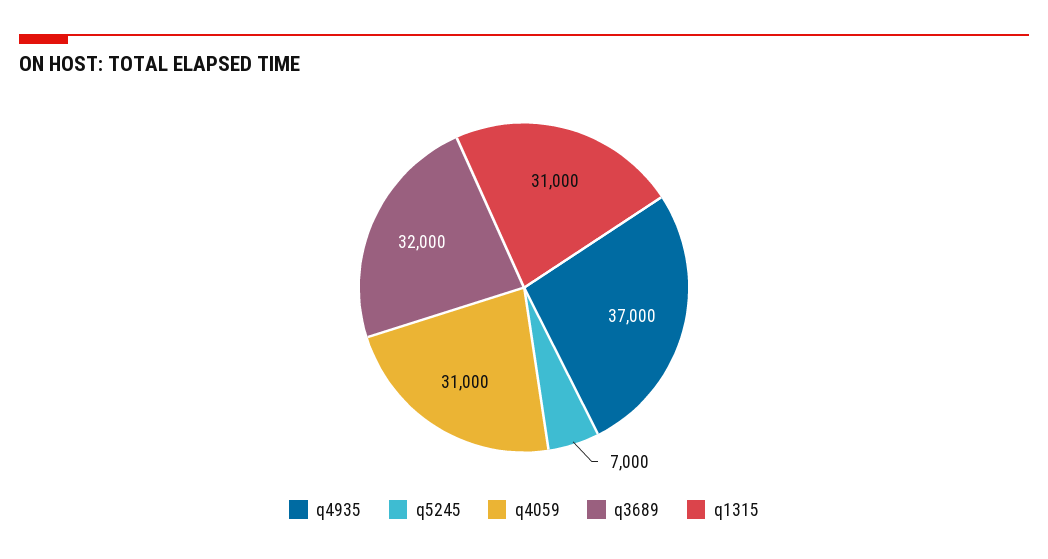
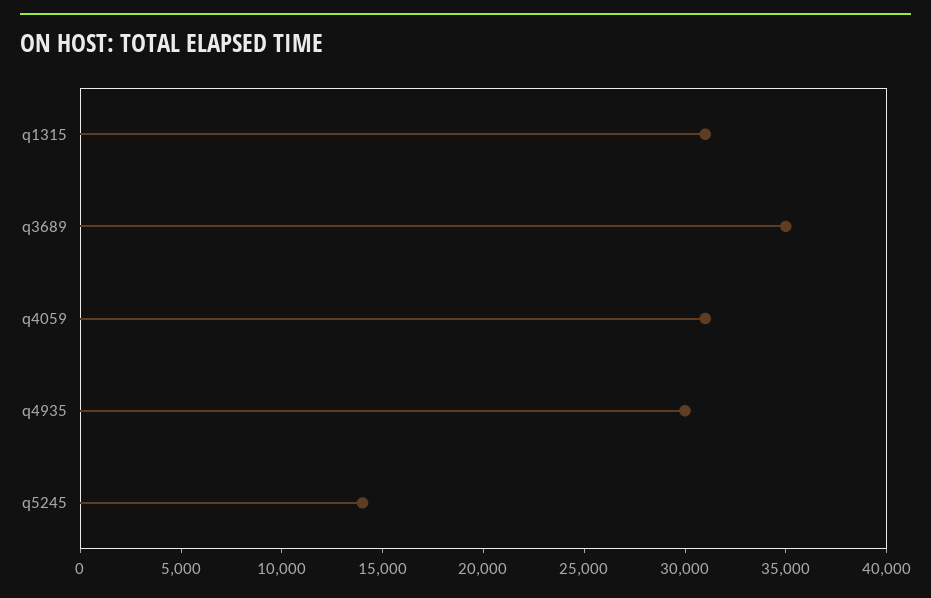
q4935: 37000 -> 30000
q5245: 7000 -> 14000
q3689: 32000 -> 35000

